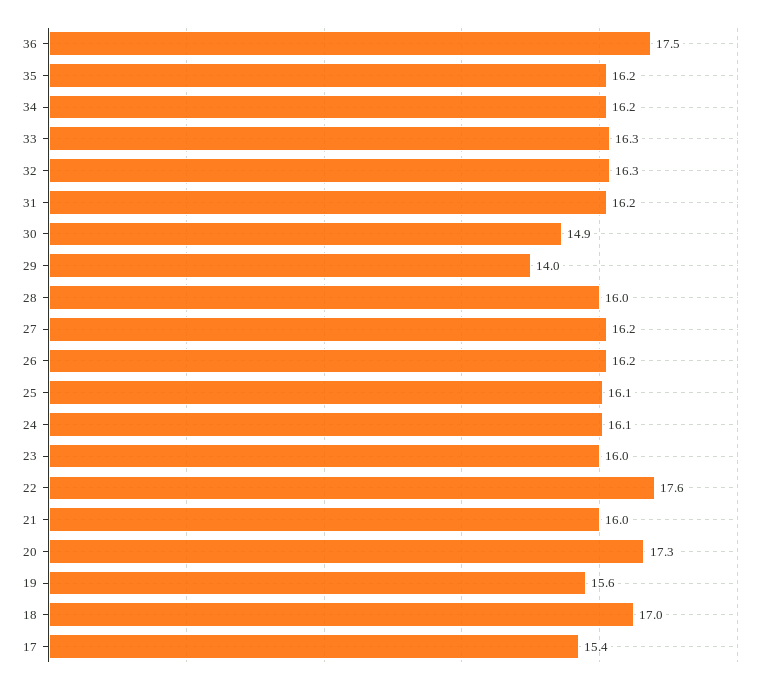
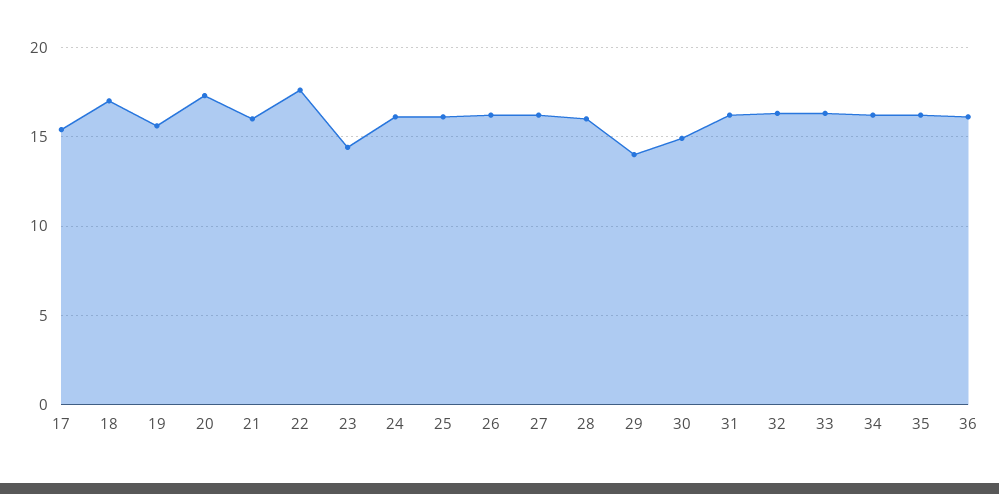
36: 17.5 -> 16
23: 16 -> 14.5

